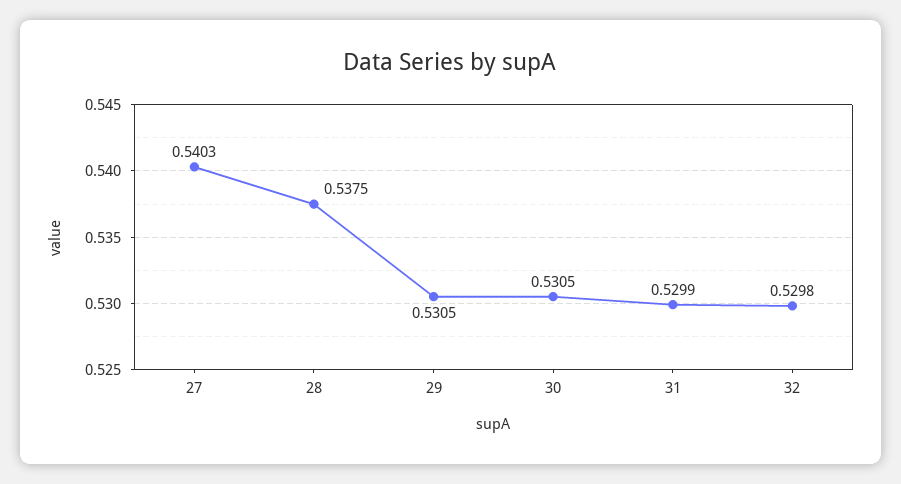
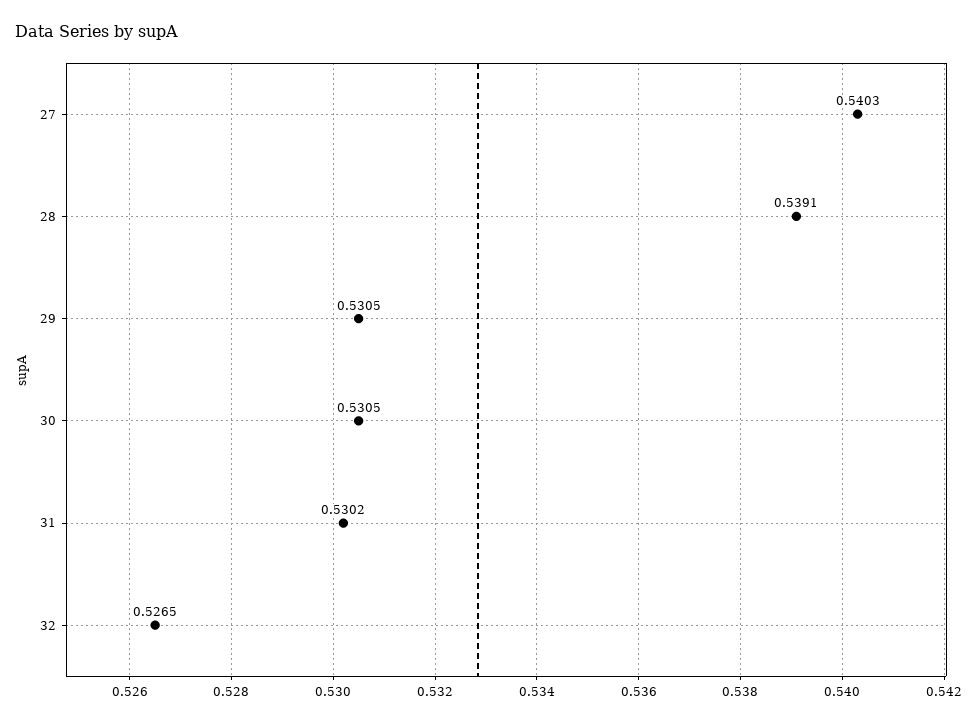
28: 0.5375 -> 0.5391
31: 0.5299 -> 0.5302
32: 0.5298 -> 0.5265

